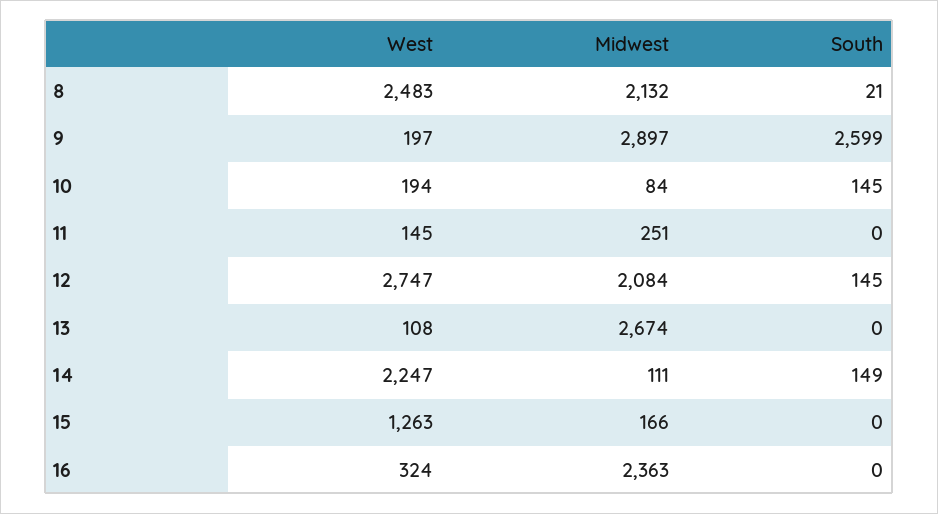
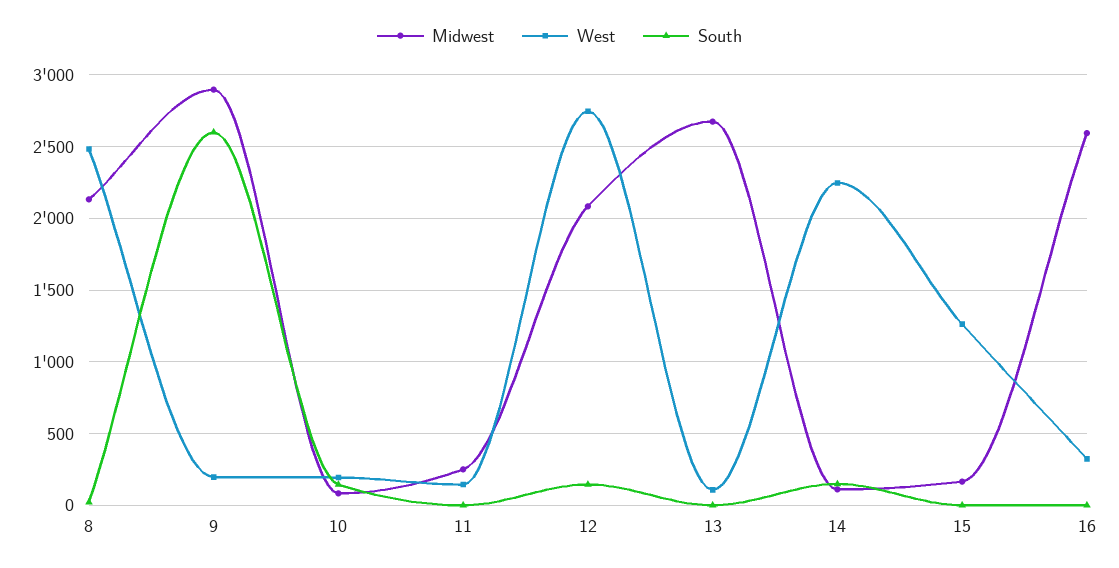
Midwest, 16: 2363 -> 2600

